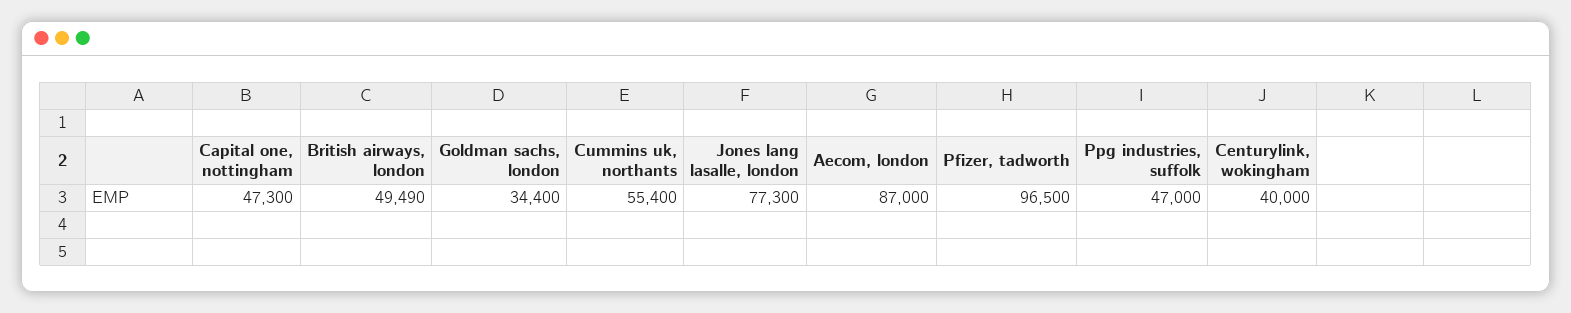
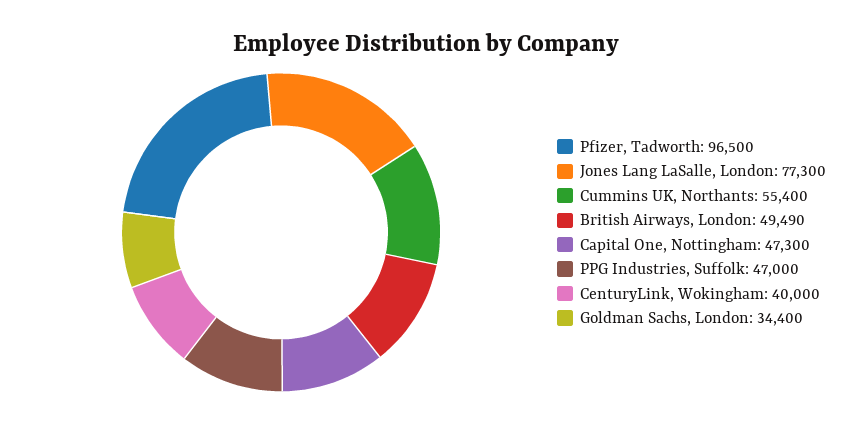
Aecom, london: 87000 -> none

